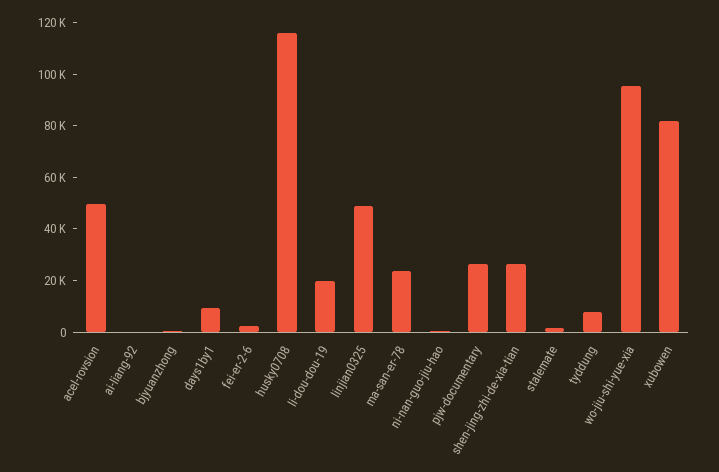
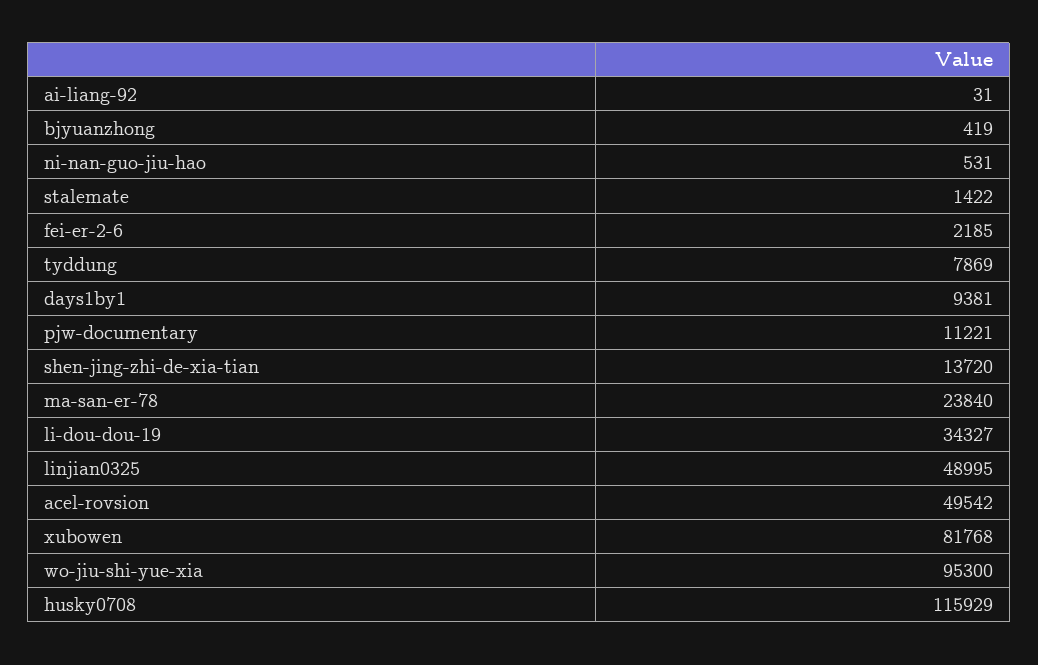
li-dou-dou-19: 20000 -> 34327
pjw-documentary: 25000 -> 11221
shen-jing-zhi-de-xia-tian: 25000 -> 13720

